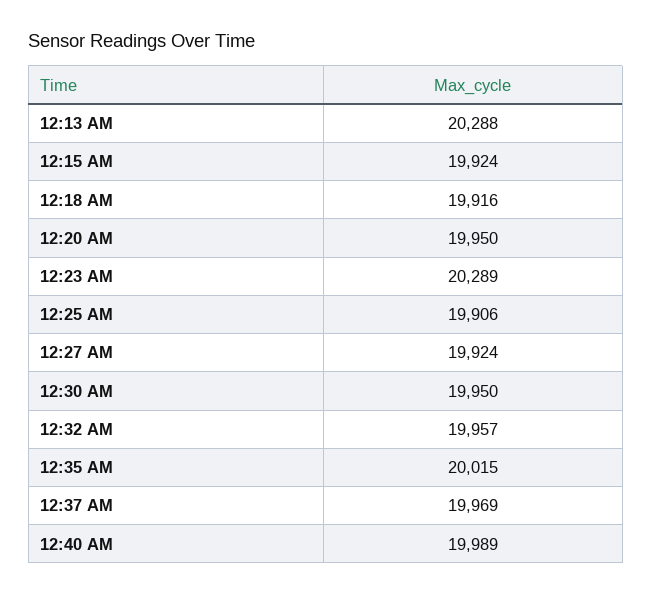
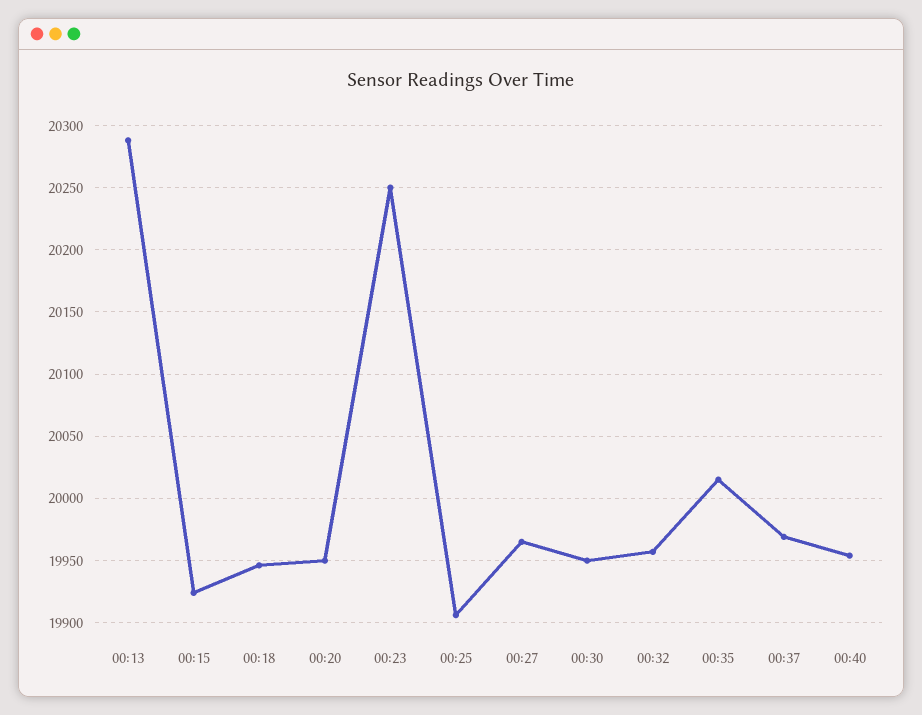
12:18 AM: 19916 -> 19945
12:23 AM: 20289 -> 20250
12:27 AM: 19924 -> 19965
12:40 AM: 19989 -> 19955

